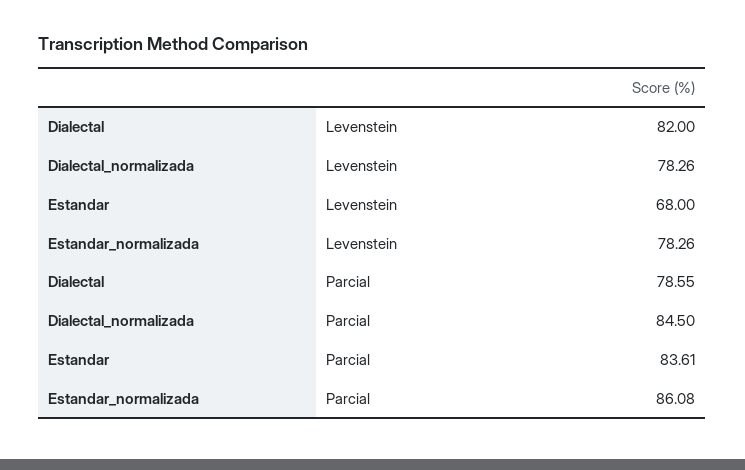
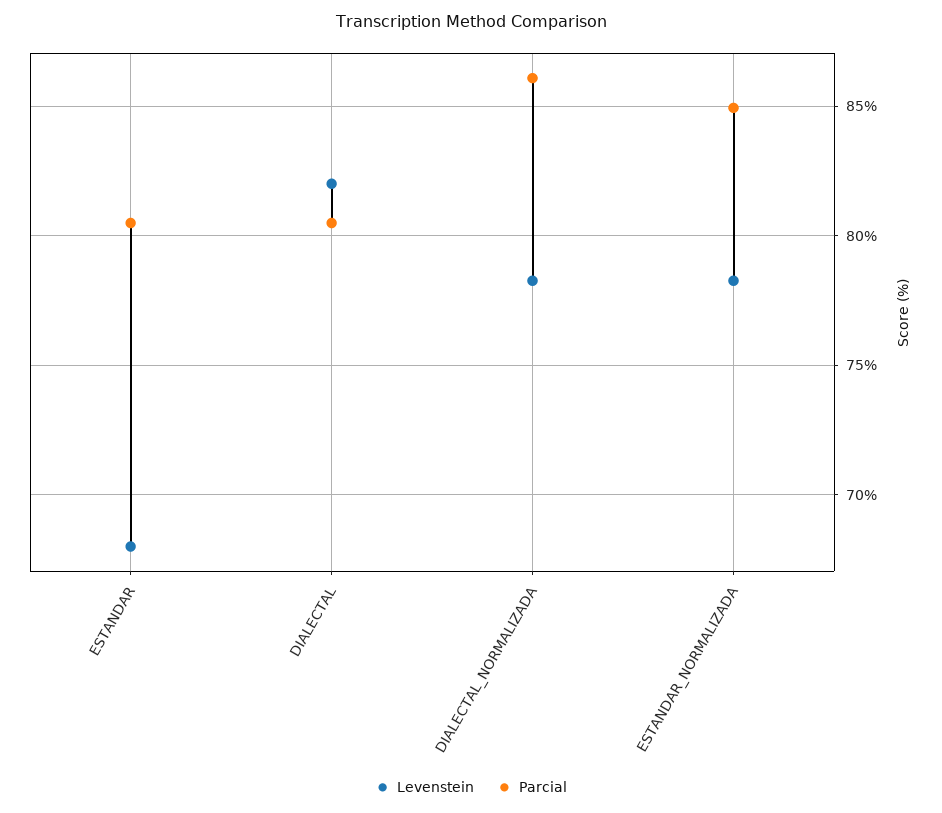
Parcial, Dialectal: 78.55 -> 80.5
Parcial, Dialectal_normalizada: 84.5 -> 86
Parcial, Estandar: 83.61 -> 80.5
Parcial, Estandar_normalizada: 86.08 -> 85

